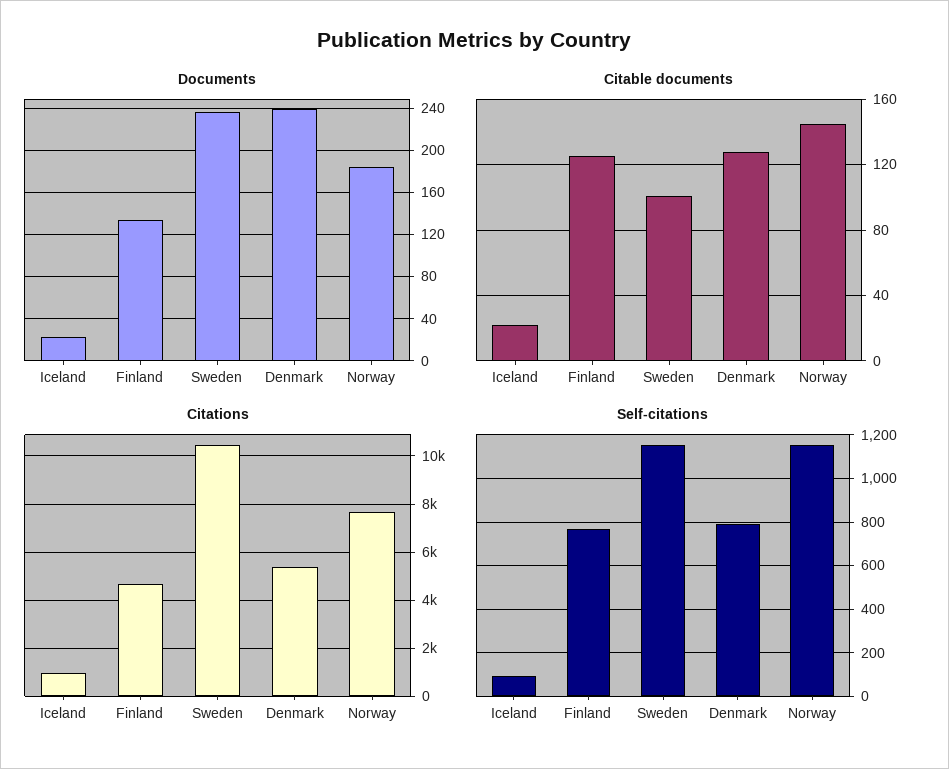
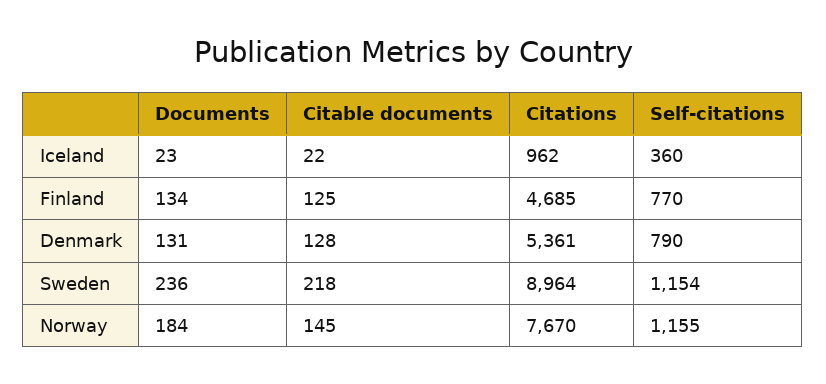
Documents, Denmark: 240 -> 131
Citable documents, Sweden: 100 -> 218
Citations, Sweden: 10500 -> 8964
Self-citations, Iceland: 100 -> 360

